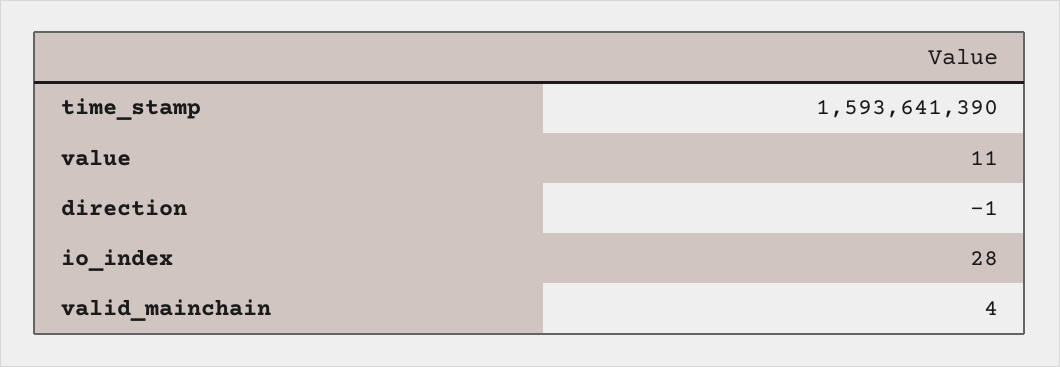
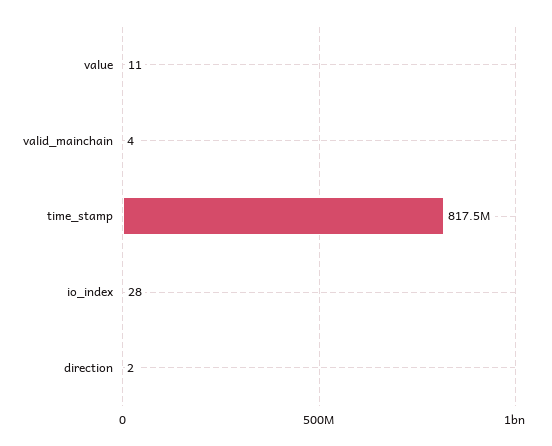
time_stamp: 1593641390 -> 817500000
direction: -1 -> 2

